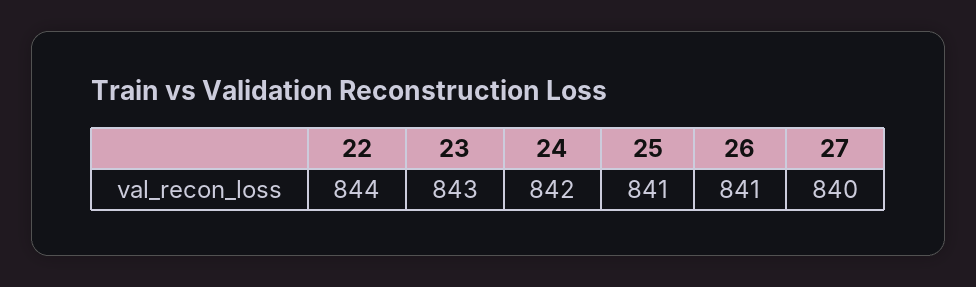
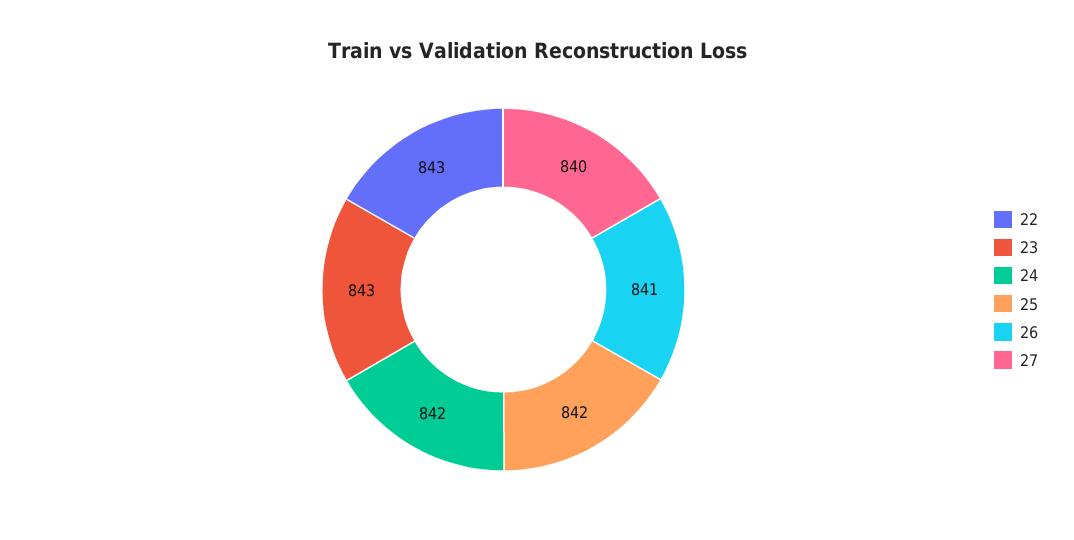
22: 844 -> 843
25: 841 -> 842

